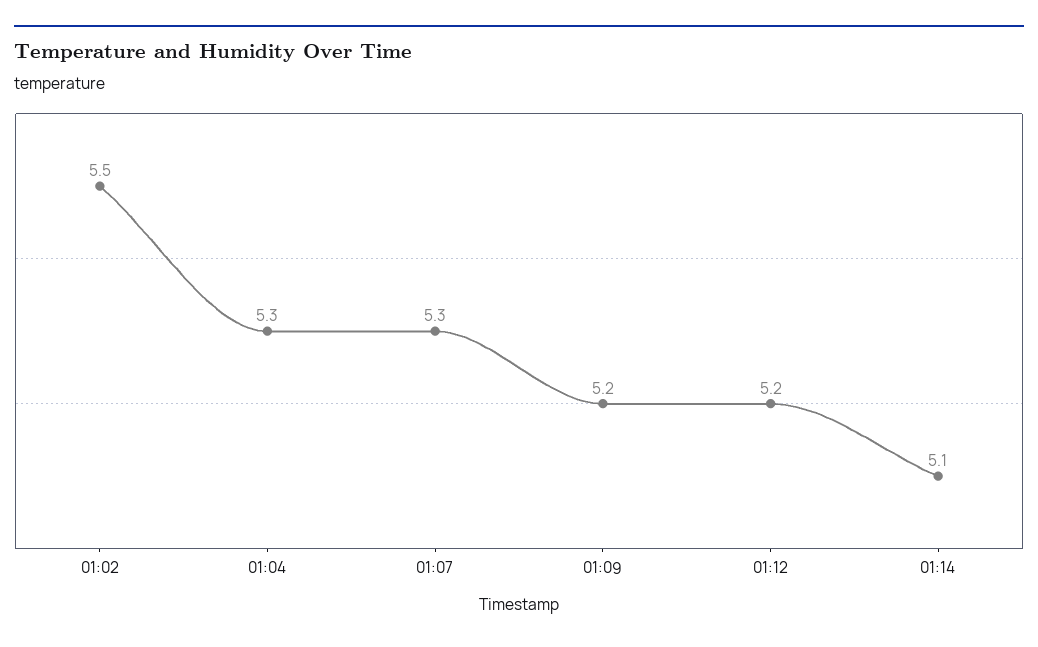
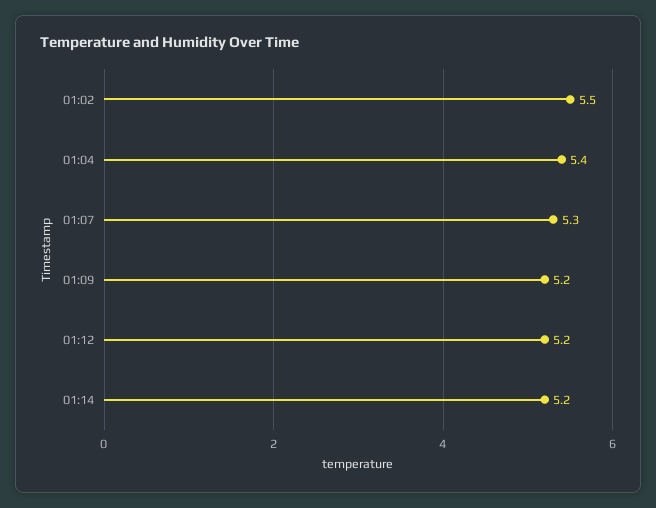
01:04: 5.3 -> 5.4
01:14: 5.1 -> 5.2

